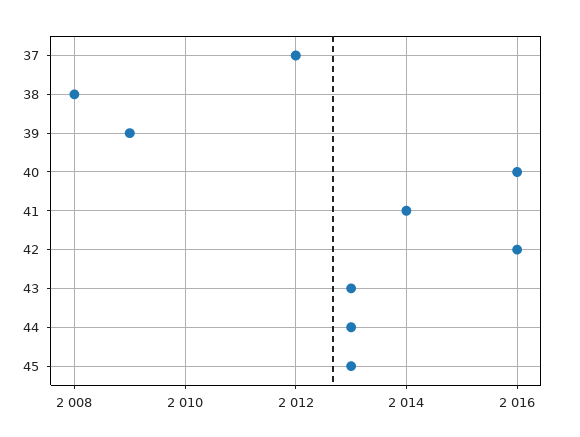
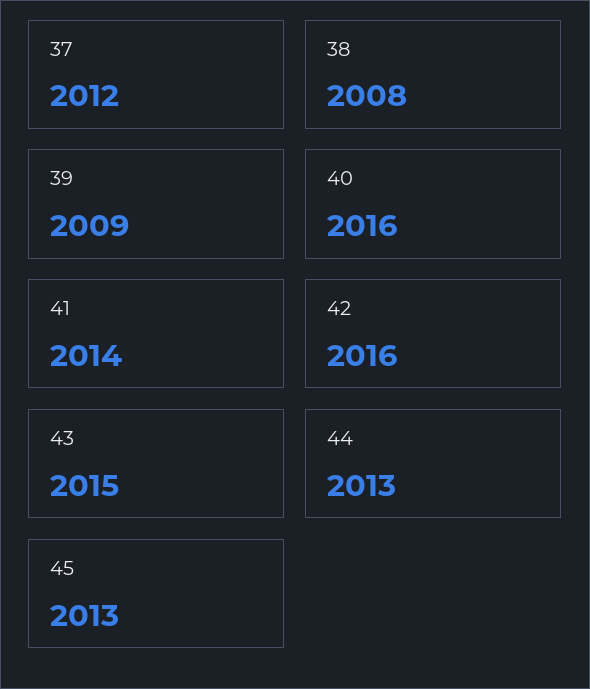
43: 2013 -> 2015

